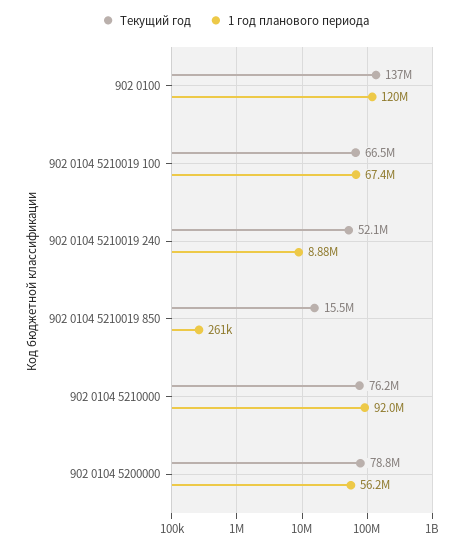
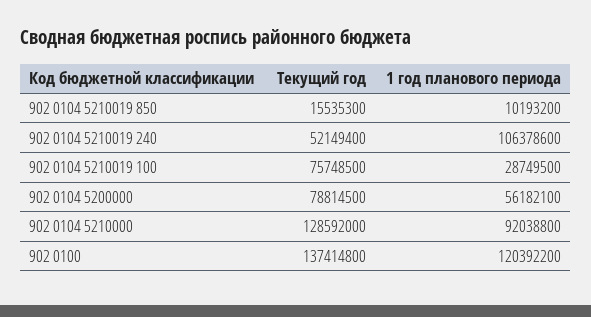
Текущий год, 902 0104 5210019 100: 66500000 -> 75748500
1 год планового периода, 902 0104 5210019 100: 67400000 -> 28749500
1 год планового периода, 902 0104 5210019 240: 8880000 -> 106378600
1 год планового периода, 902 0104 5210019 850: 261000 -> 10193200
Текущий год, 902 0104 5210000: 76200000 -> 128592000

